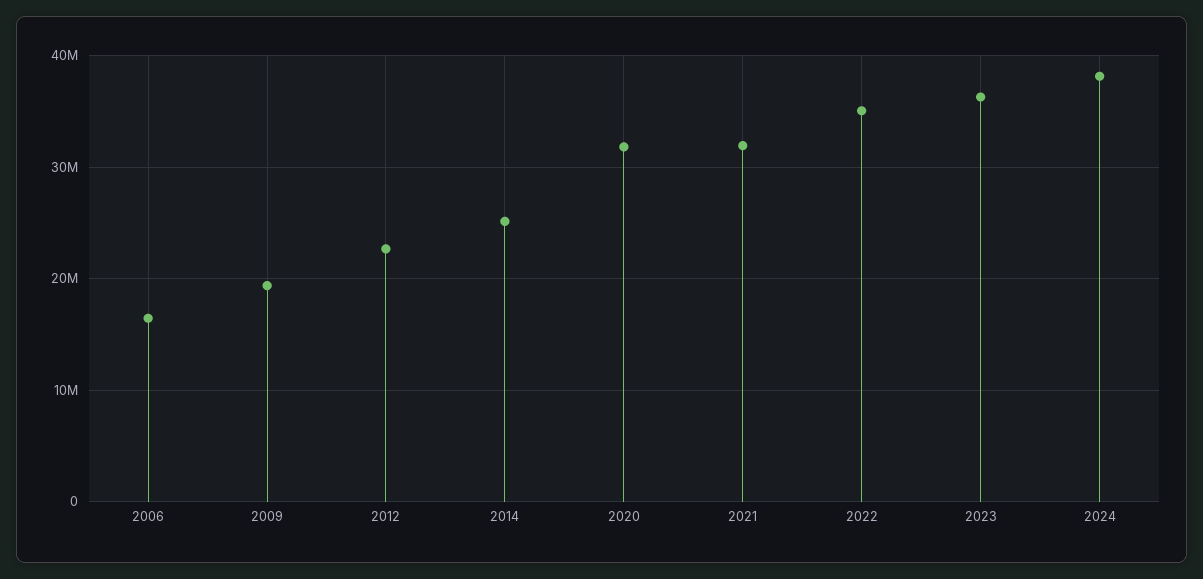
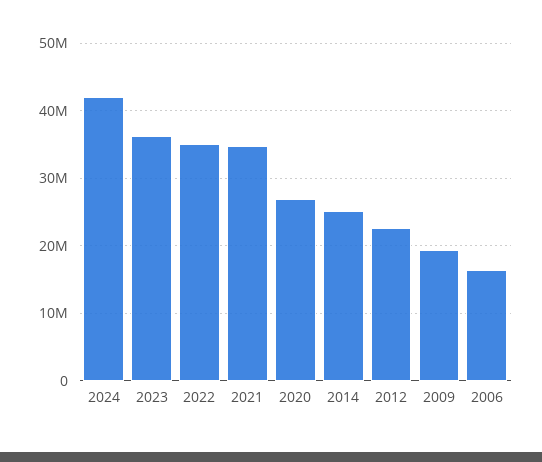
2020: 32000000 -> 27000000
2021: 32000000 -> 35000000
2024: 38000000 -> 42000000

